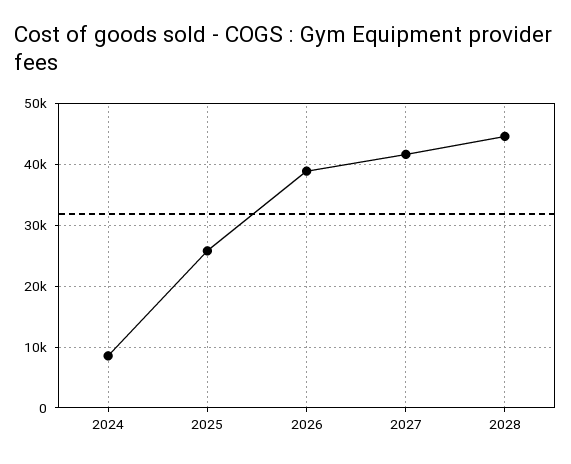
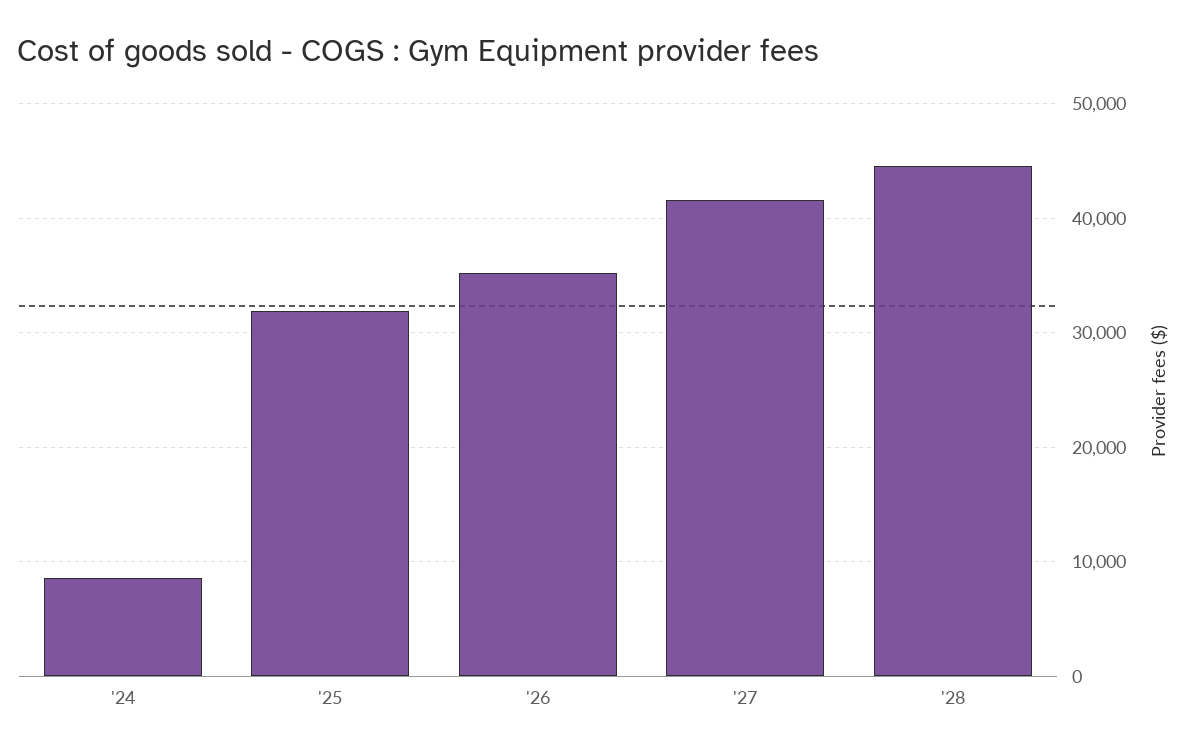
2025: 26000 -> 32000
2026: 39000 -> 35000

